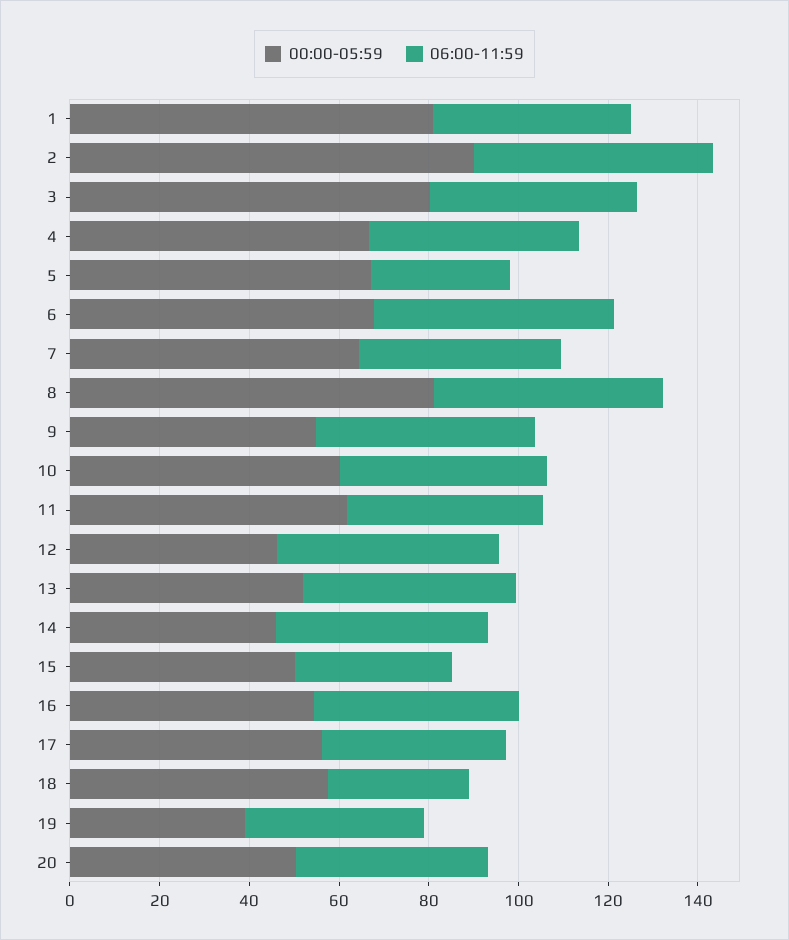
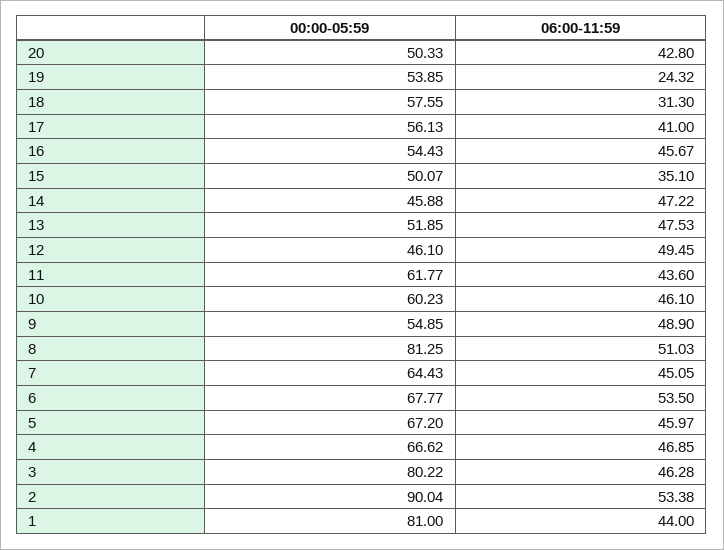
06:00-11:59, 5: 30 -> 45.97
00:00-05:59, 19: 40 -> 53.85
06:00-11:59, 19: 40 -> 24.32

